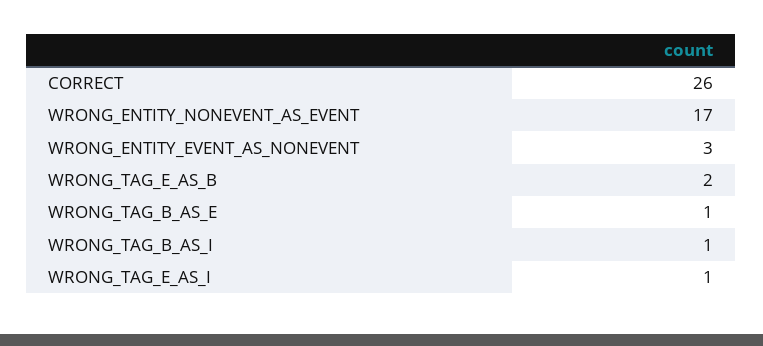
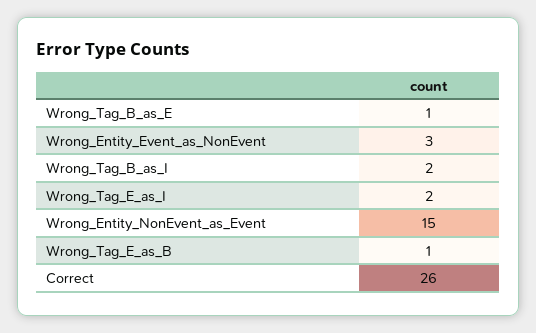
WRONG_ENTITY_NONEVENT_AS_EVENT: 17 -> 15
WRONG_TAG_E_AS_B: 2 -> 1
WRONG_TAG_B_AS_I: 1 -> 2
WRONG_TAG_E_AS_I: 1 -> 2

